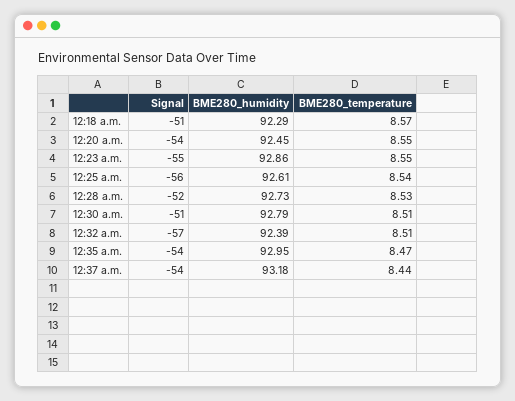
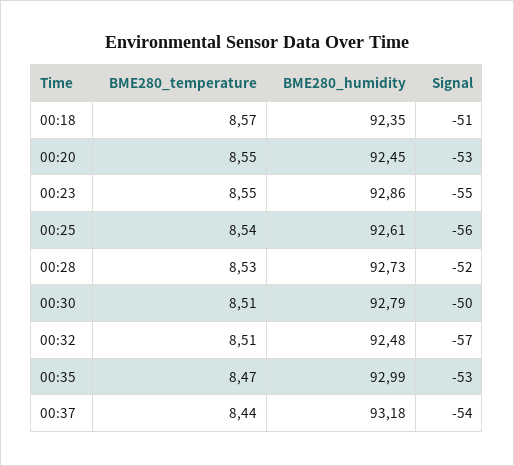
BME280_humidity, 12:18 a.m.: 92.29 -> 92.35
Signal, 12:20 a.m.: -54 -> -53
Signal, 12:30 a.m.: -51 -> -50
BME280_humidity, 12:32 a.m.: 92.39 -> 92.48
Signal, 12:35 a.m.: -54 -> -53
BME280_humidity, 12:35 a.m.: 92.95 -> 92.99

